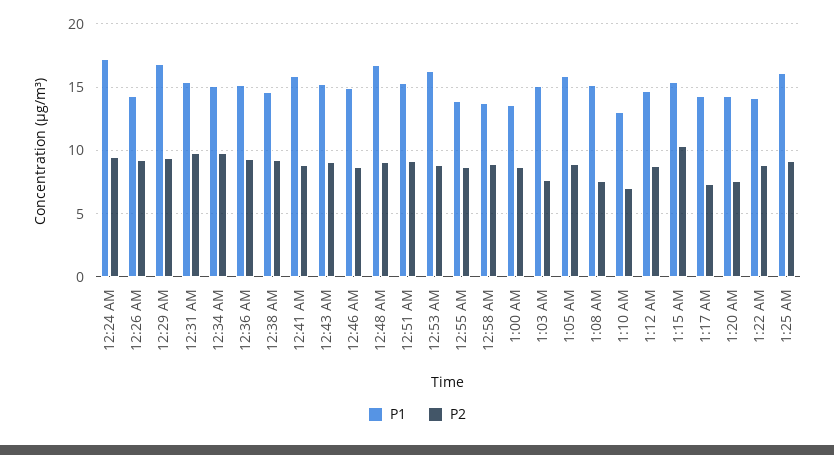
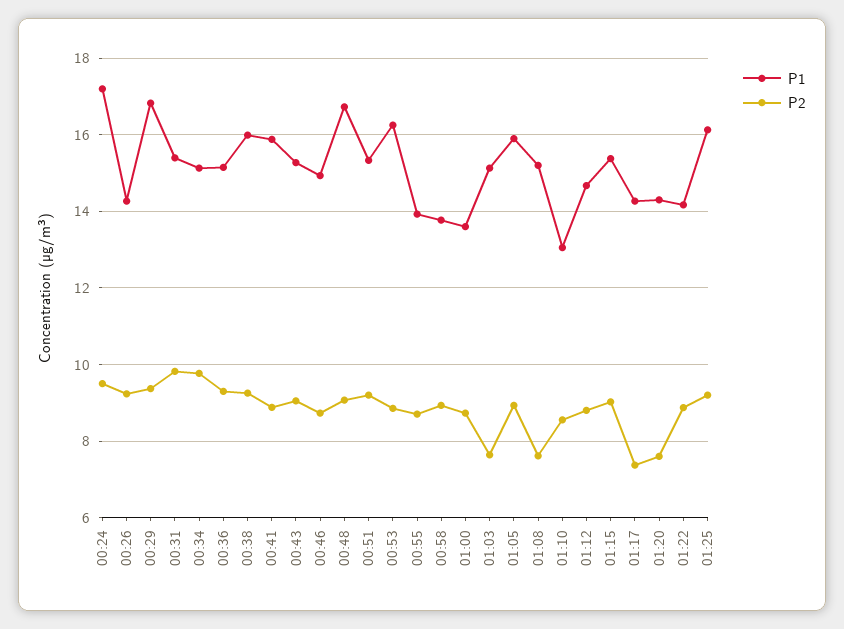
P1, 12:38 AM: 14.5 -> 16
P2, 1:10 AM: 7 -> 8.6
P2, 1:15 AM: 10.5 -> 9

